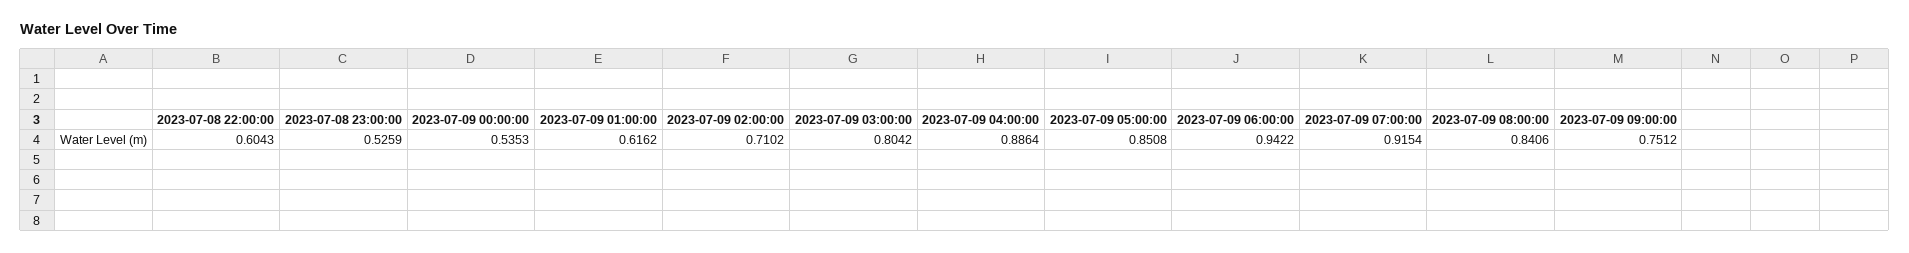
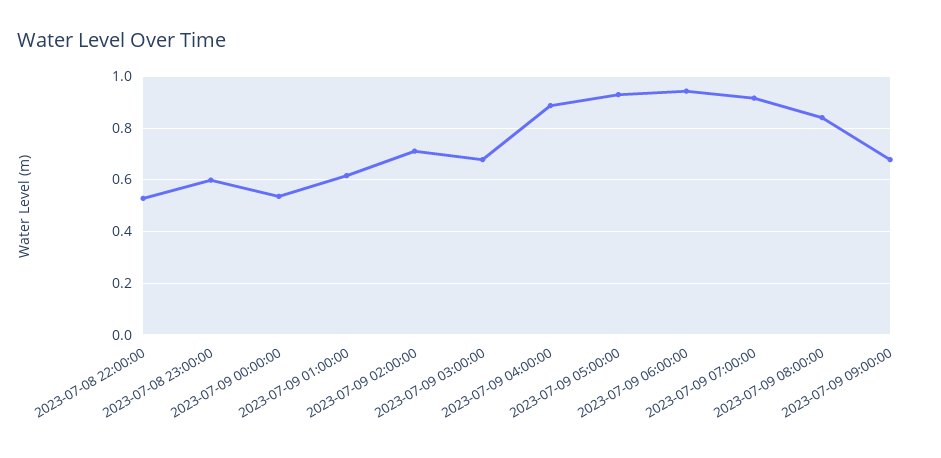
2023-07-08 22:00:00: 0.6043 -> 0.525
2023-07-08 23:00:00: 0.5259 -> 0.6
2023-07-09 03:00:00: 0.8042 -> 0.675
2023-07-09 05:00:00: 0.8508 -> 0.925
2023-07-09 09:00:00: 0.7512 -> 0.675

